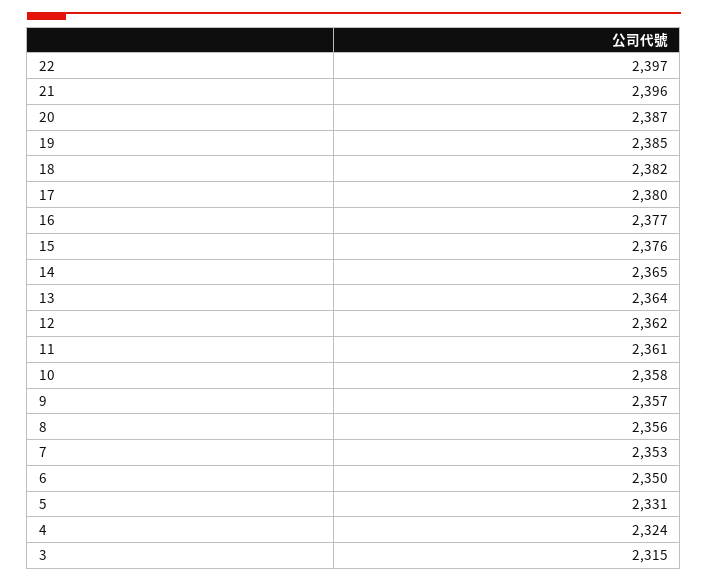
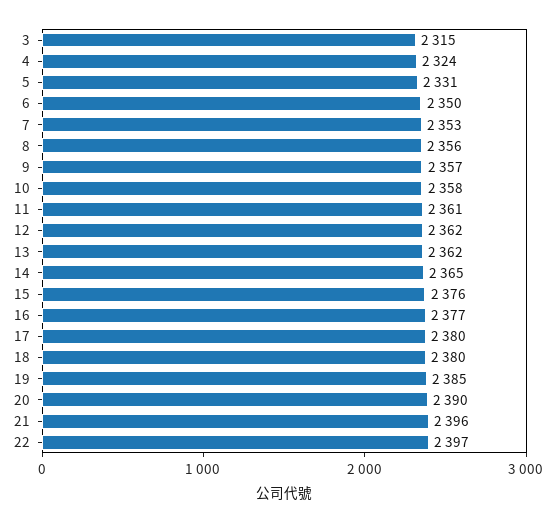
20: 2387 -> 2390
18: 2382 -> 2380
13: 2364 -> 2362

